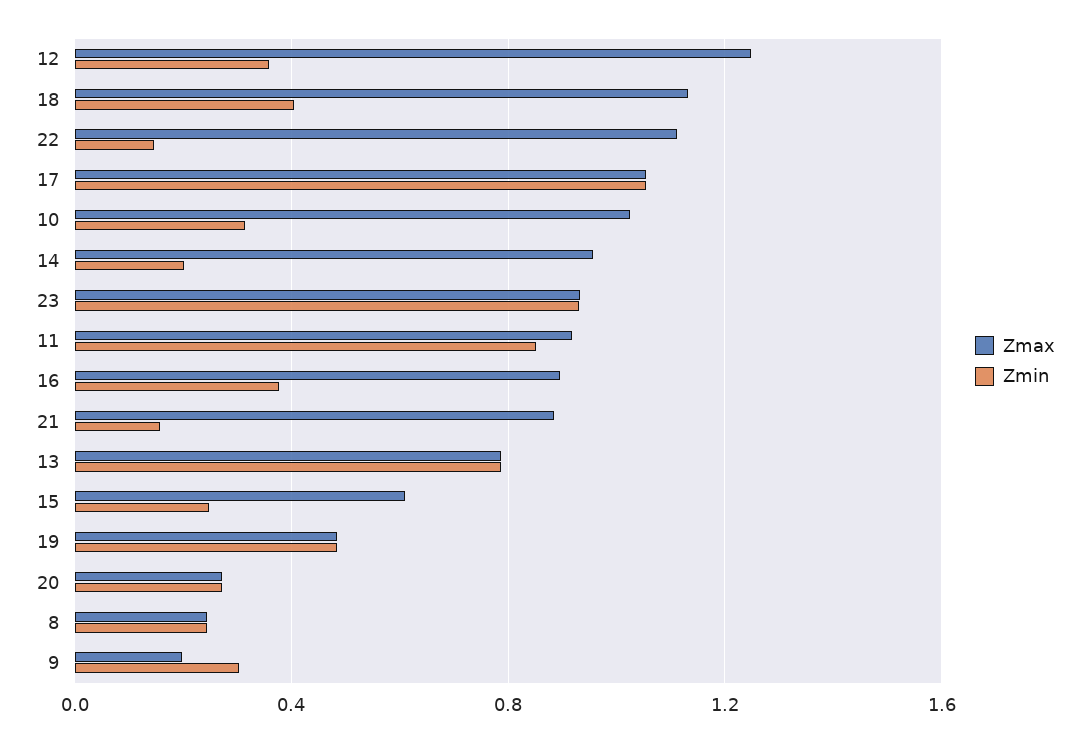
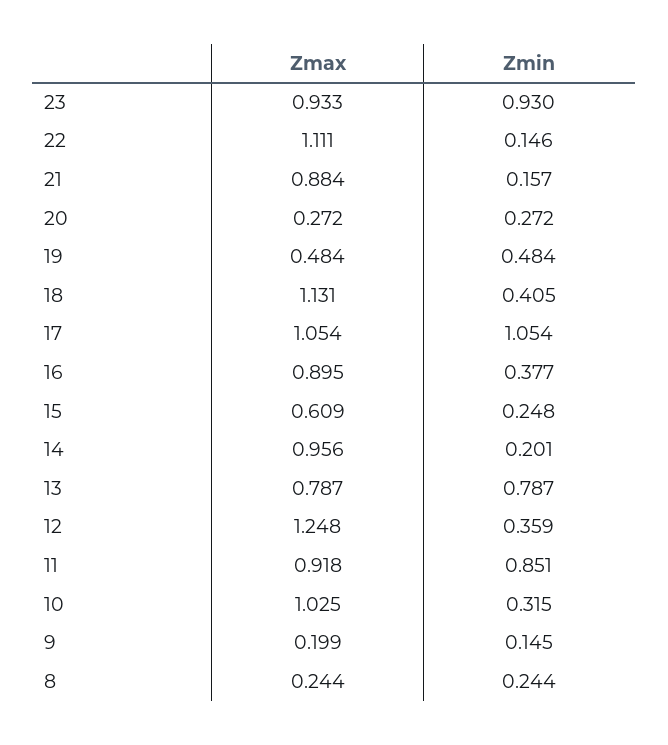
Zmin, 9: 0.3 -> 0.145

